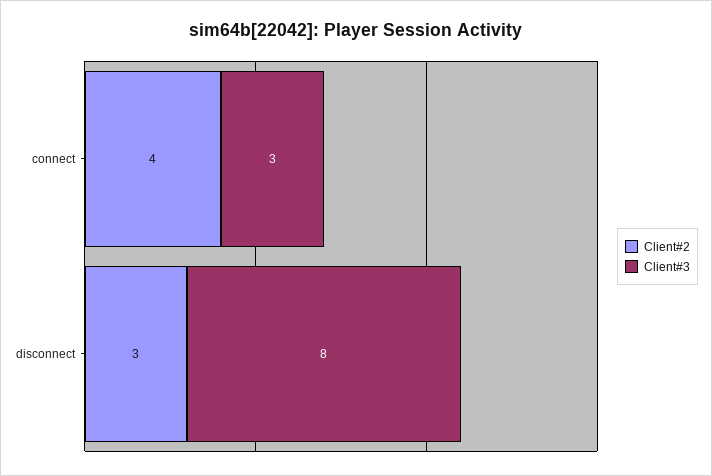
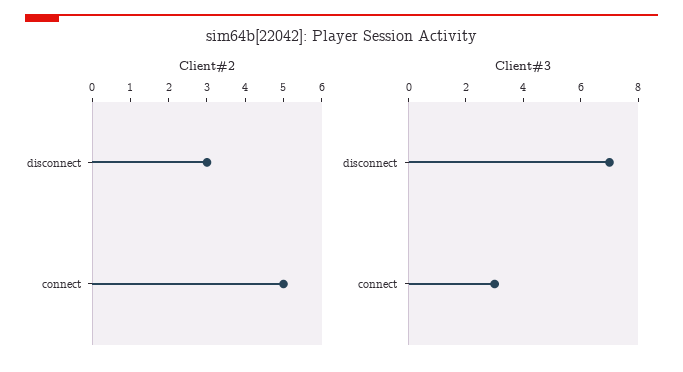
Client#2, connect: 4 -> 5
Client#3, disconnect: 8 -> 7

